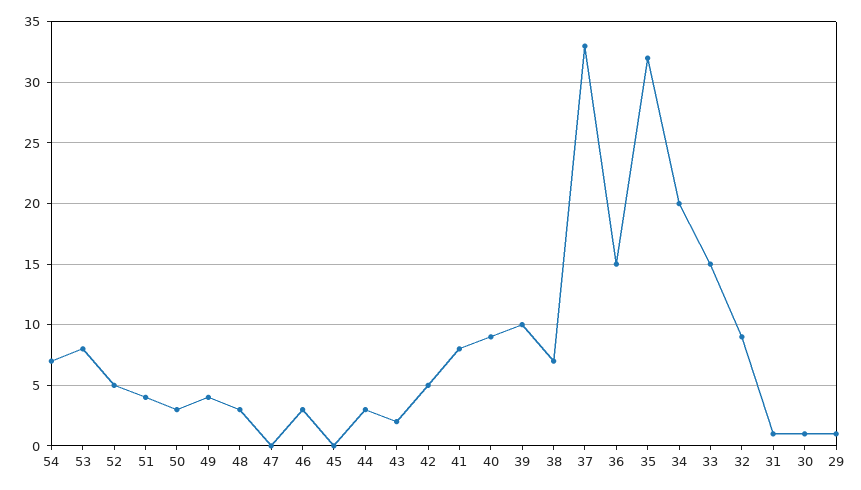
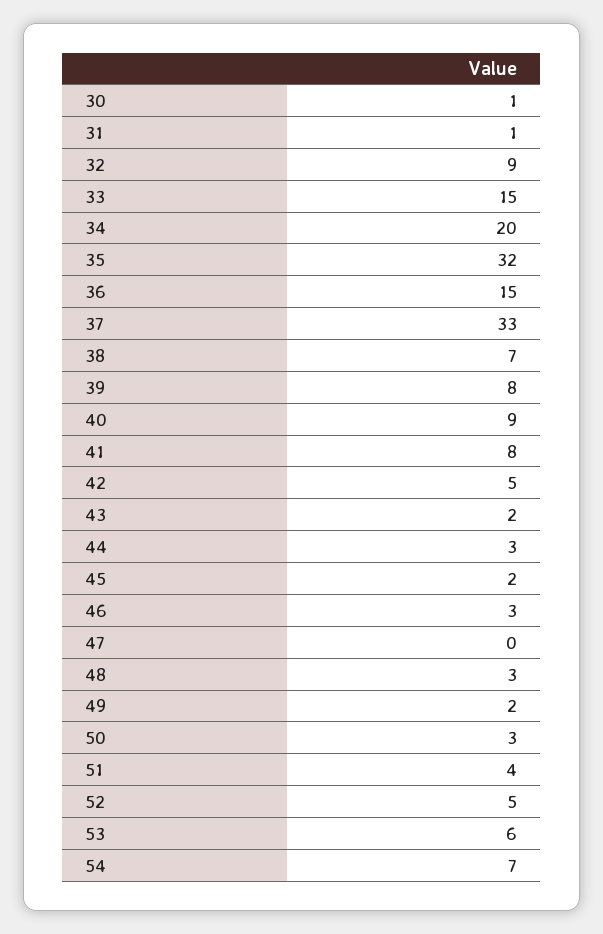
53: 8 -> 6
49: 4 -> 2
45: 0 -> 2
39: 10 -> 8
29: 1 -> none

